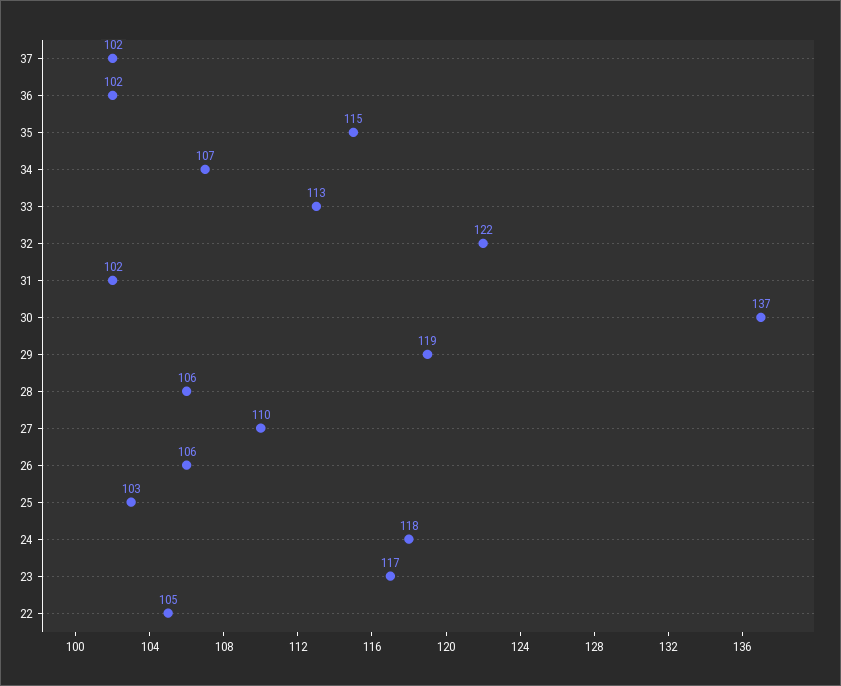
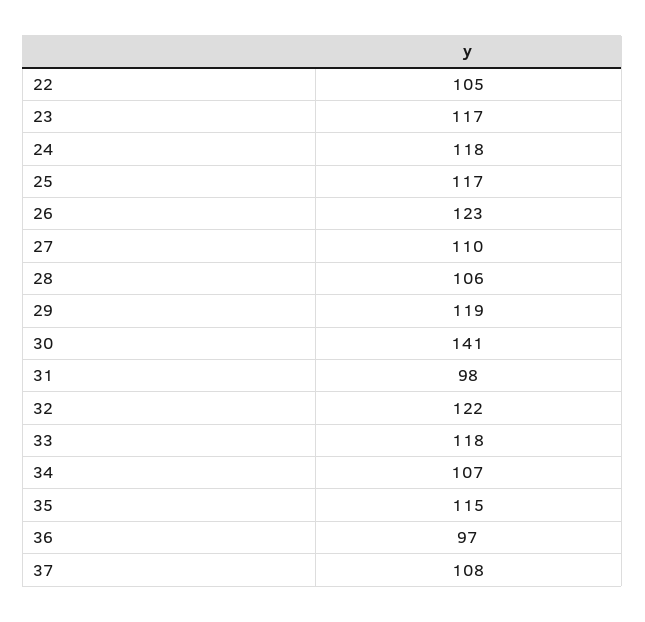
37: 102 -> 108
36: 102 -> 97
33: 113 -> 118
31: 102 -> 98
30: 137 -> 141
26: 106 -> 123
25: 103 -> 117

